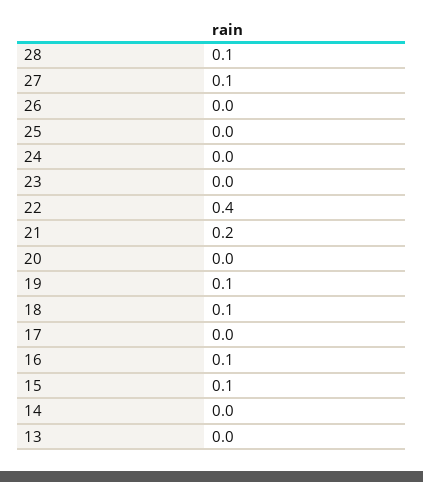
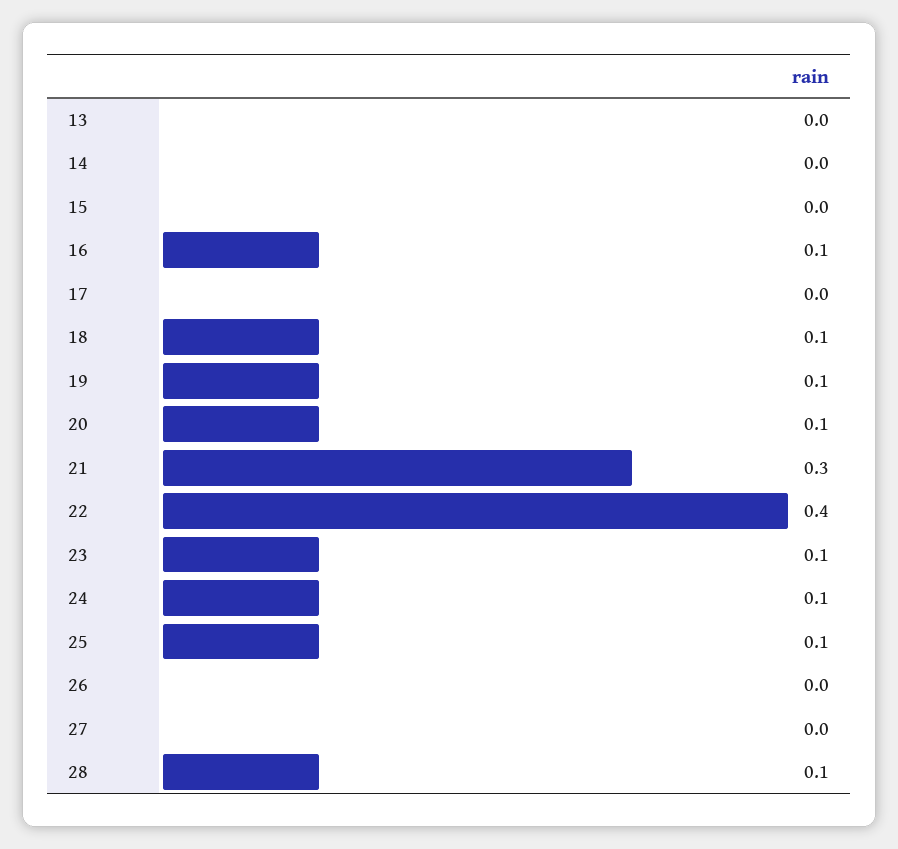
27: 0.1 -> 0
25: 0 -> 0.1
24: 0 -> 0.1
23: 0 -> 0.1
21: 0.2 -> 0.3
20: 0 -> 0.1
15: 0.1 -> 0

